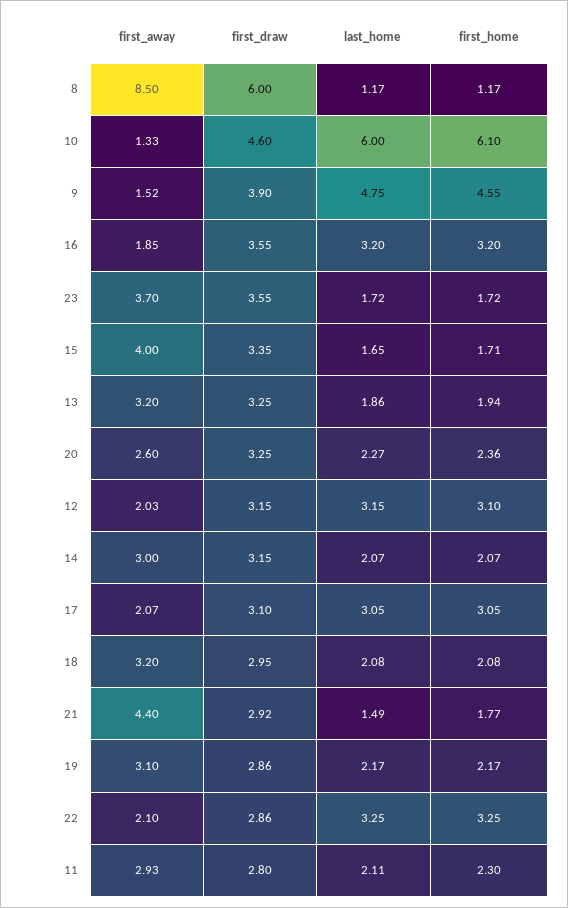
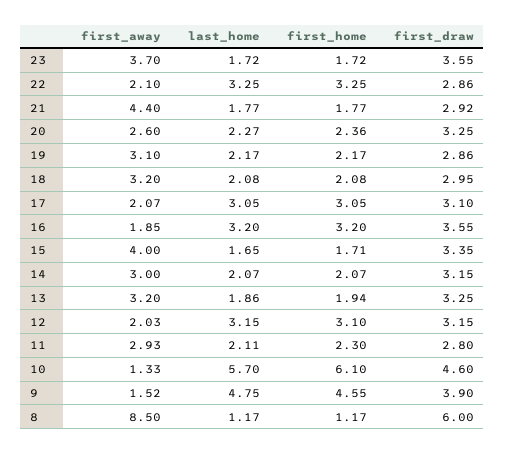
last_home, 10: 6 -> 5.7
last_home, 21: 1.49 -> 1.77

